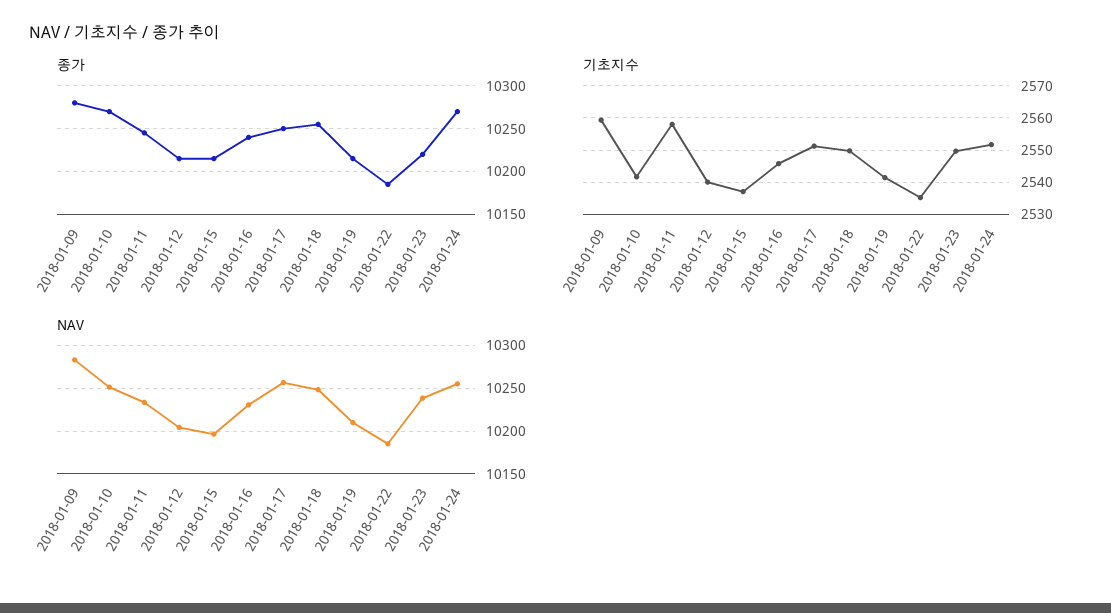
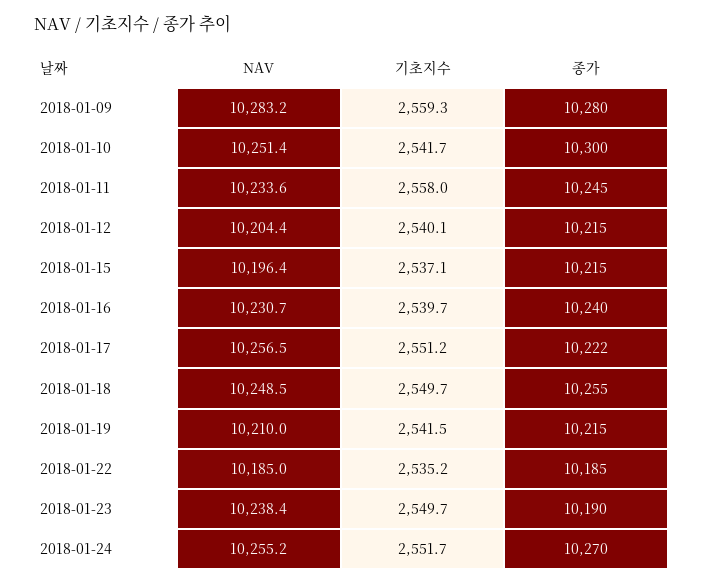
종가, 2018-01-10: 10270 -> 10300
종가, 2018-01-17: 10250 -> 10222
종가, 2018-01-23: 10220 -> 10190
기초지수, 2018-01-16: 2546 -> 2539.7

